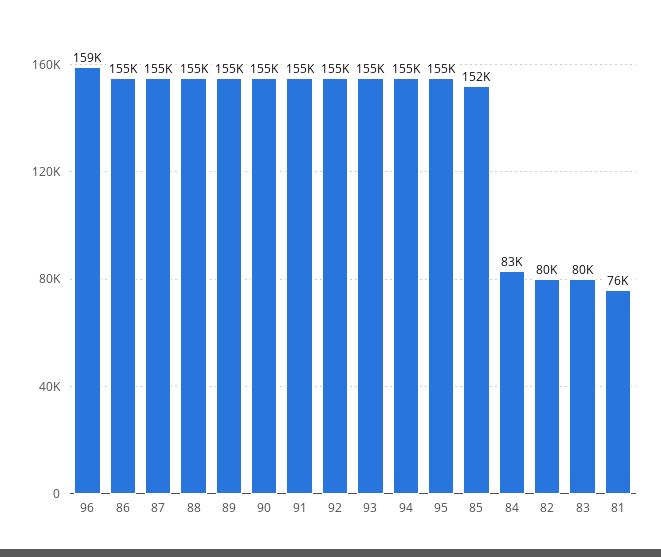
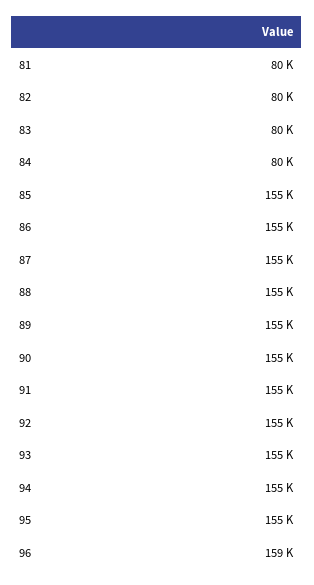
85: 152000 -> 155000
84: 83000 -> 80000
81: 76000 -> 80000

